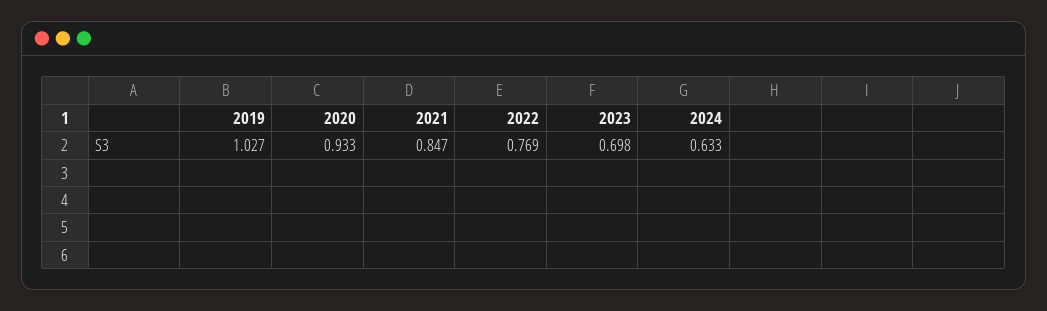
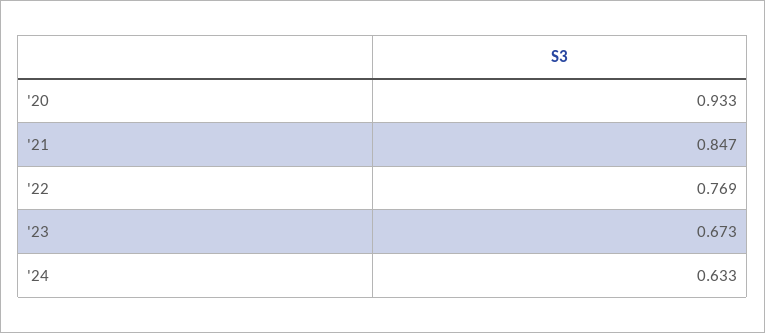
2019: 1.027 -> none
2023: 0.698 -> 0.673

